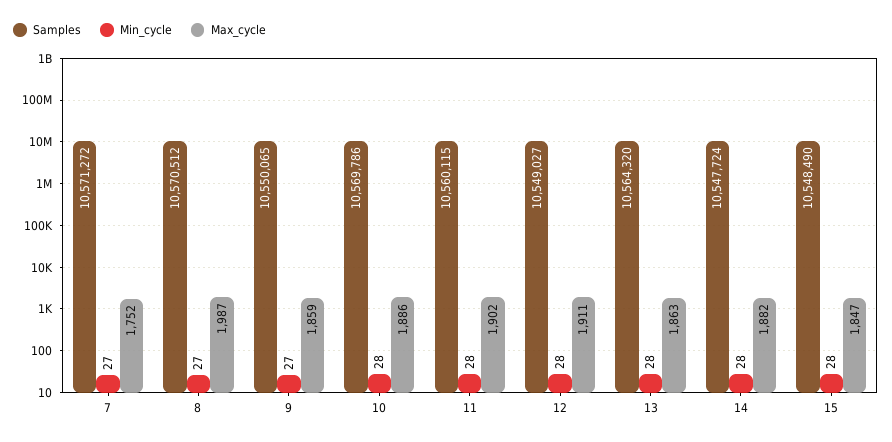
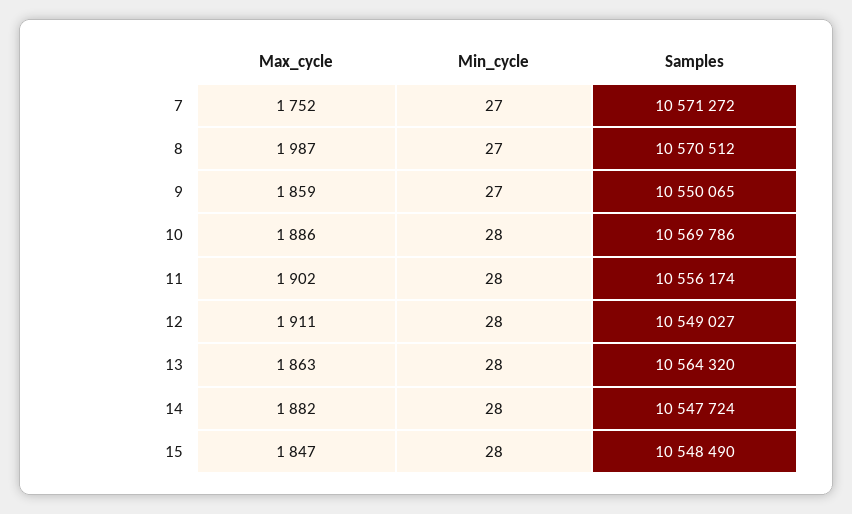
Samples, 11: 10560115 -> 10556174

